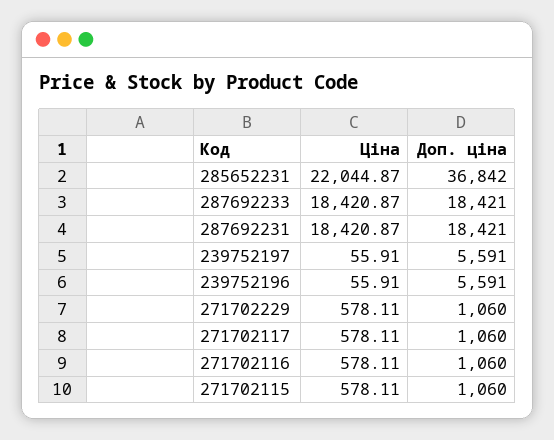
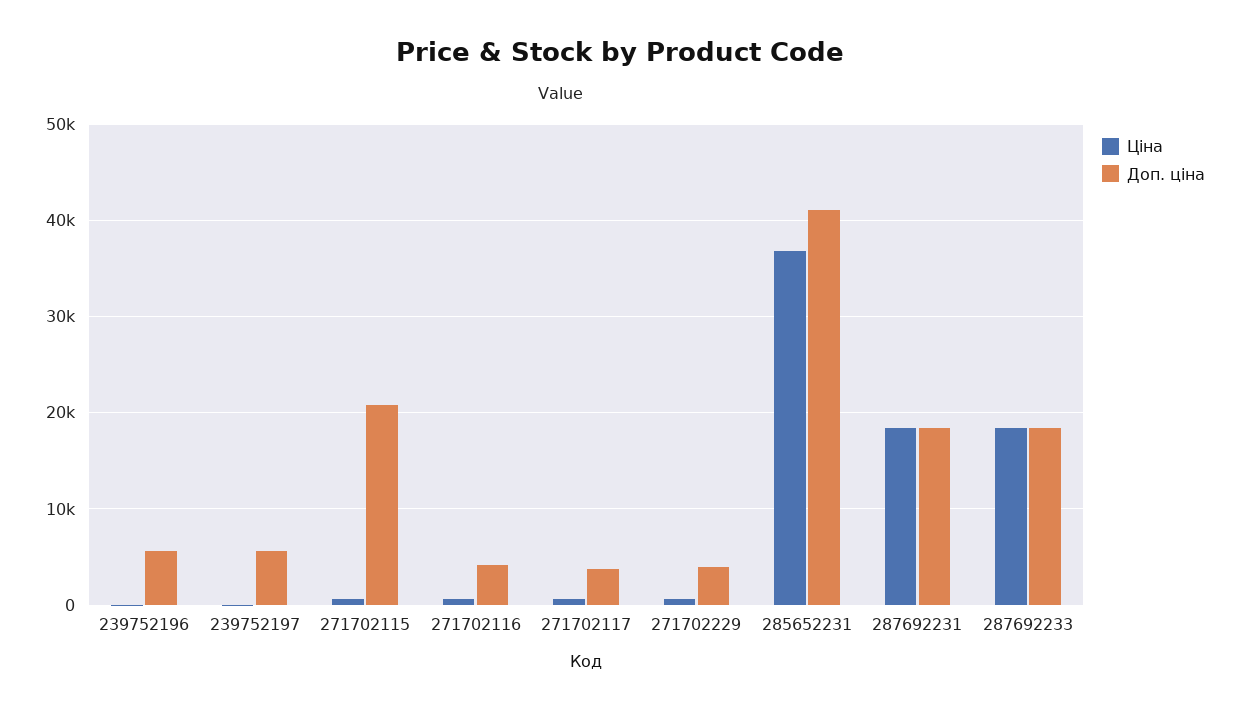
Ціна, 285652231: 22044.87 -> 37000
Доп. ціна, 285652231: 36842 -> 41000
Доп. ціна, 271702229: 1060 -> 4000
Доп. ціна, 271702117: 1060 -> 4000
Доп. ціна, 271702116: 1060 -> 4000
Доп. ціна, 271702115: 1060 -> 21000

